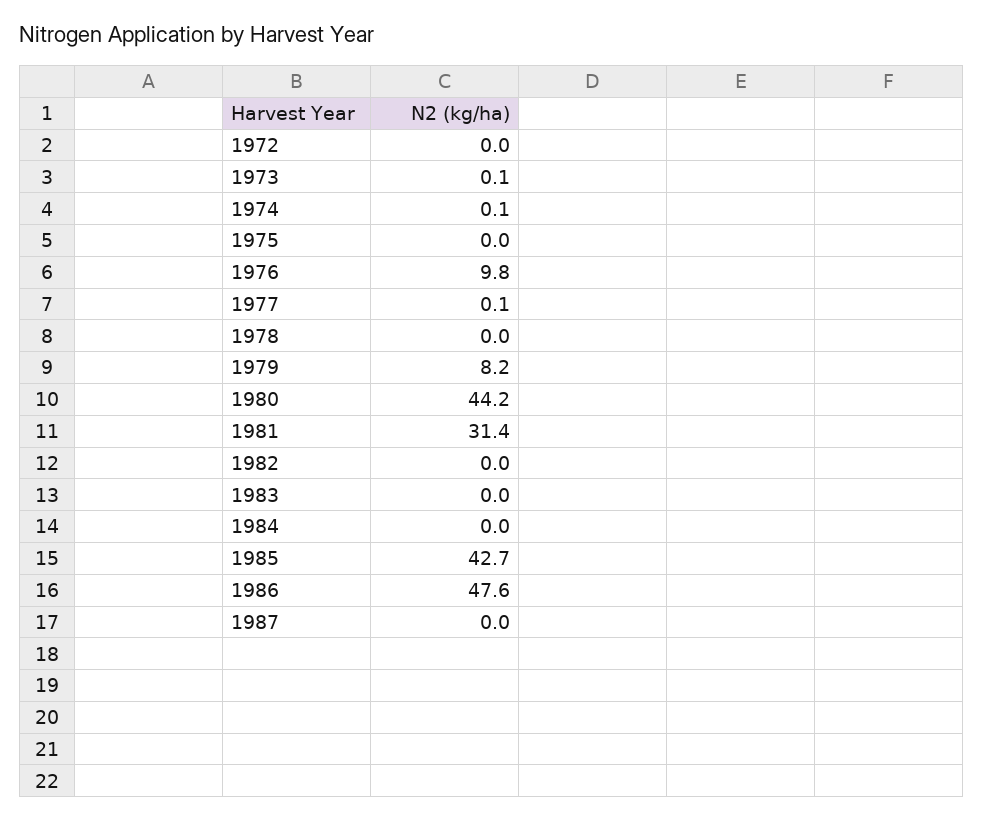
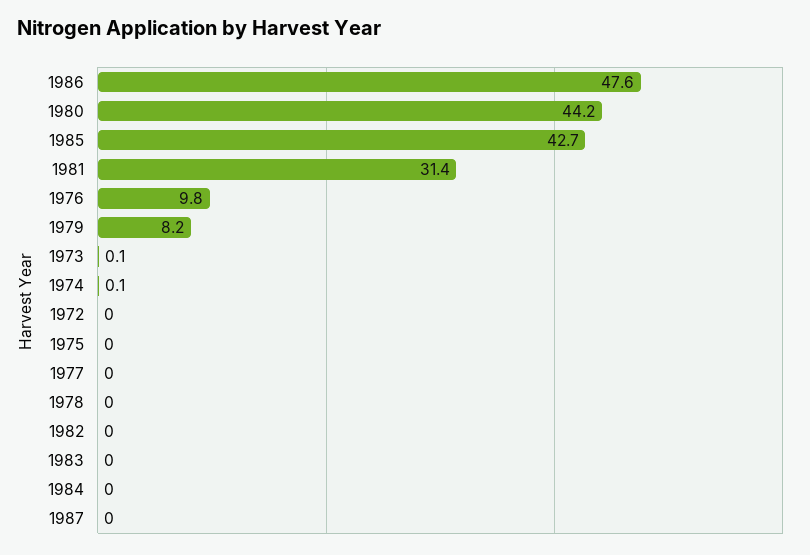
1977: 0.1 -> 0

